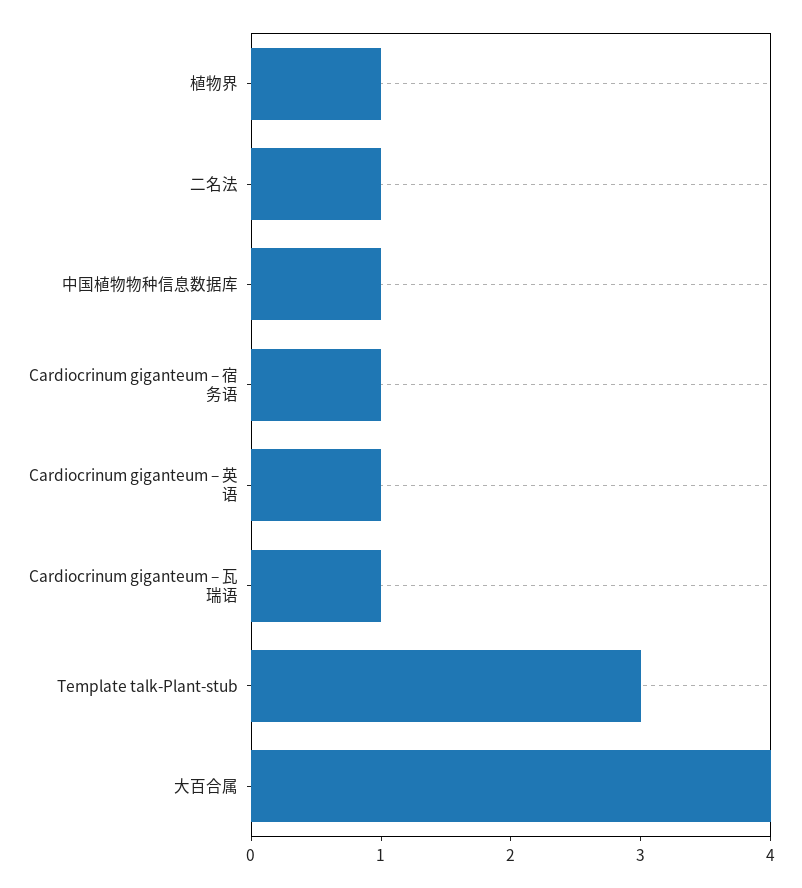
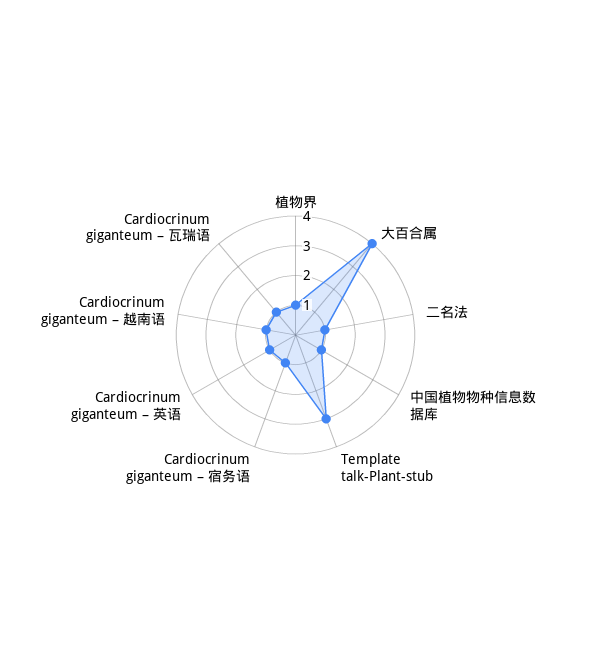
Cardiocrinum giganteum – 越南语: none -> 1

